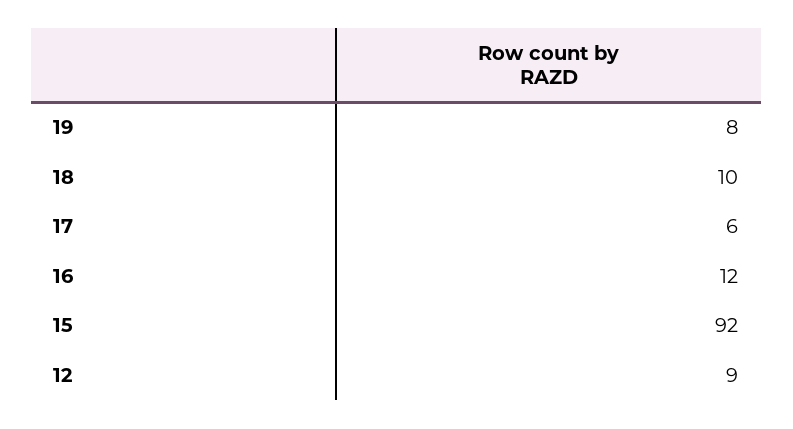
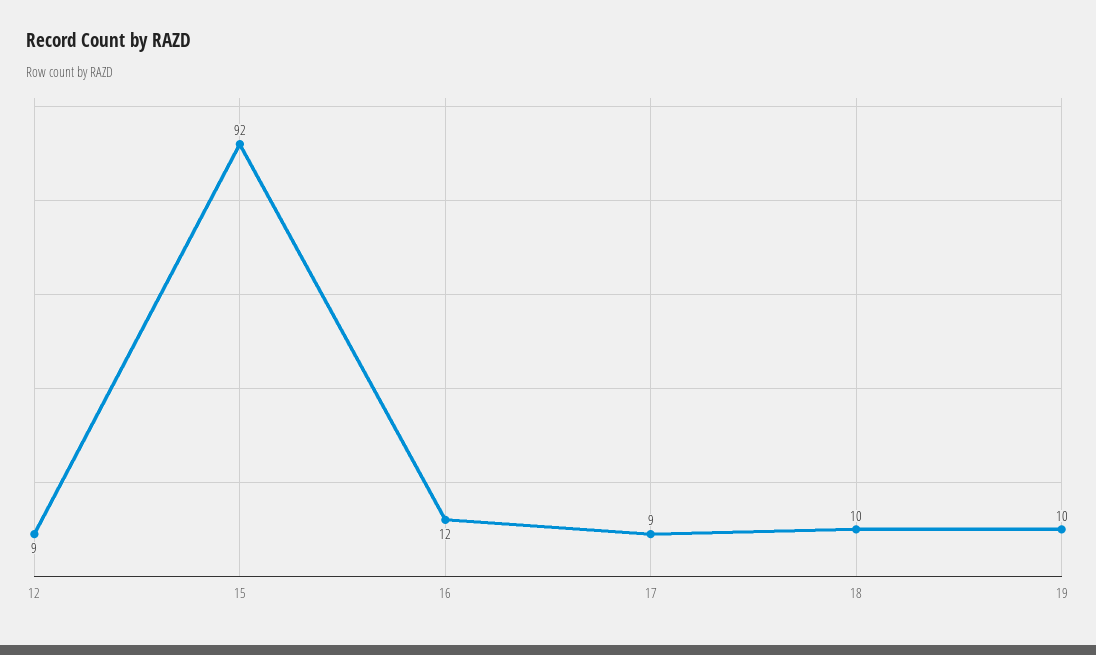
19: 8 -> 10
17: 6 -> 9

